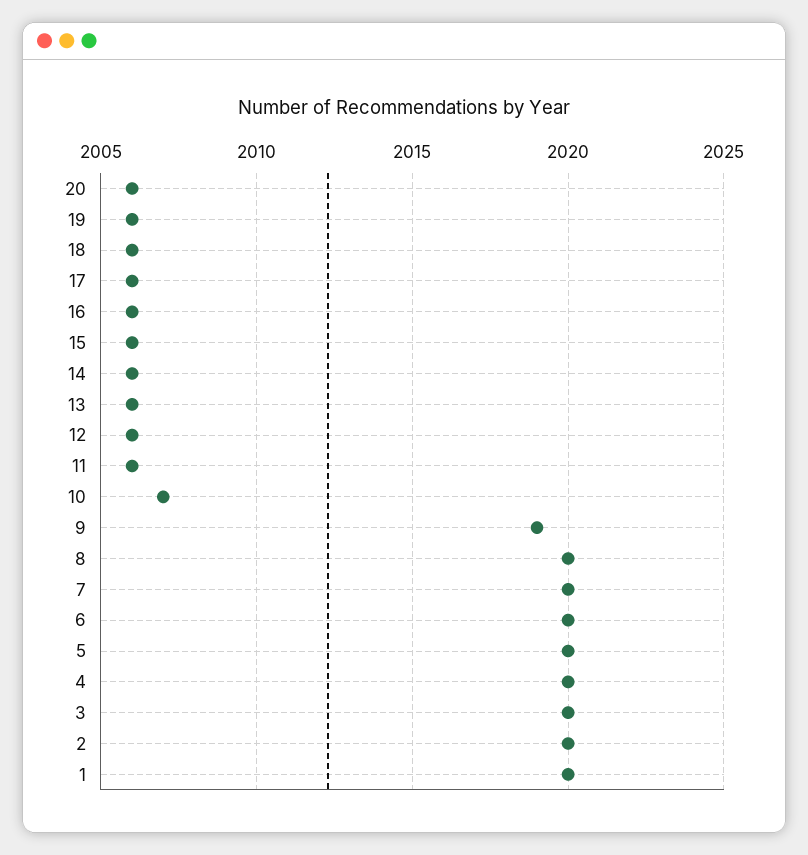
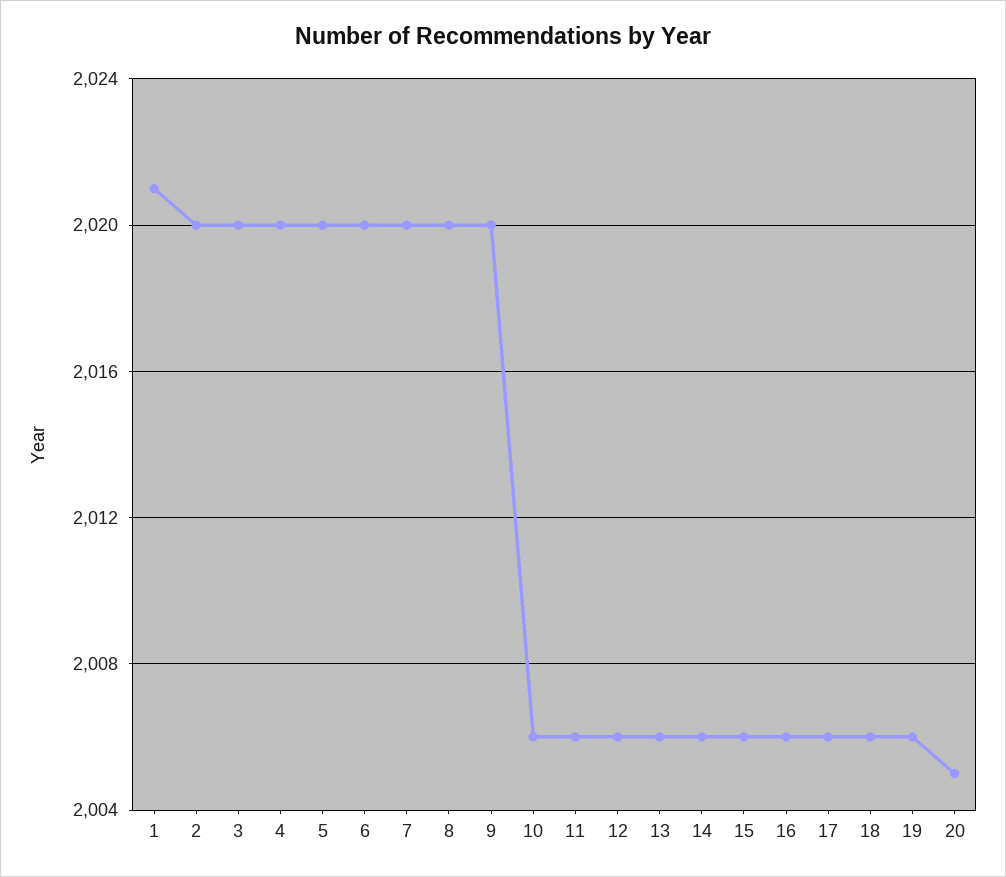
20: 2006 -> 2005
10: 2007 -> 2006
9: 2019 -> 2020
1: 2020 -> 2021

